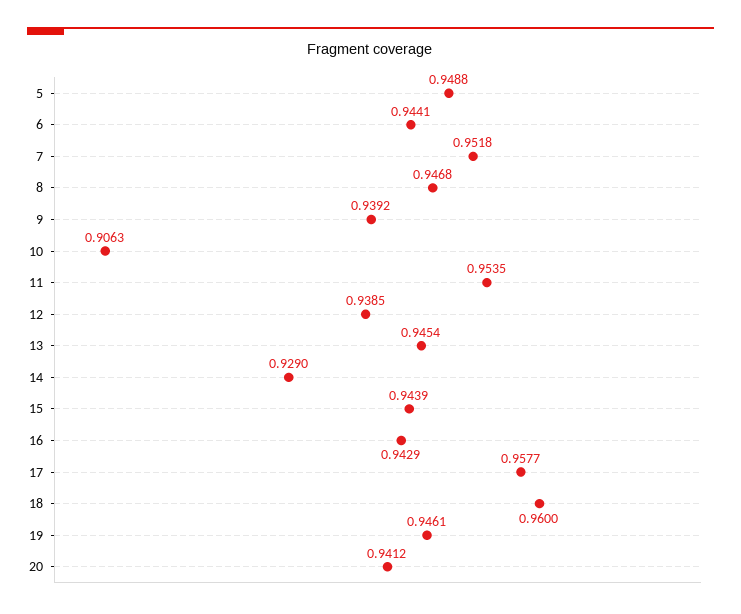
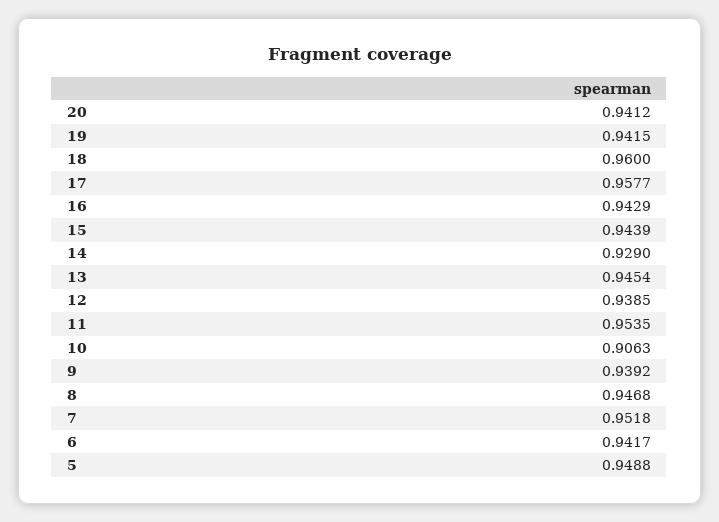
6: 0.9441 -> 0.9417
19: 0.9461 -> 0.9415

